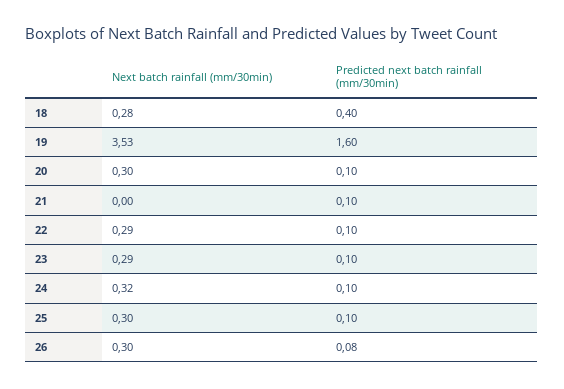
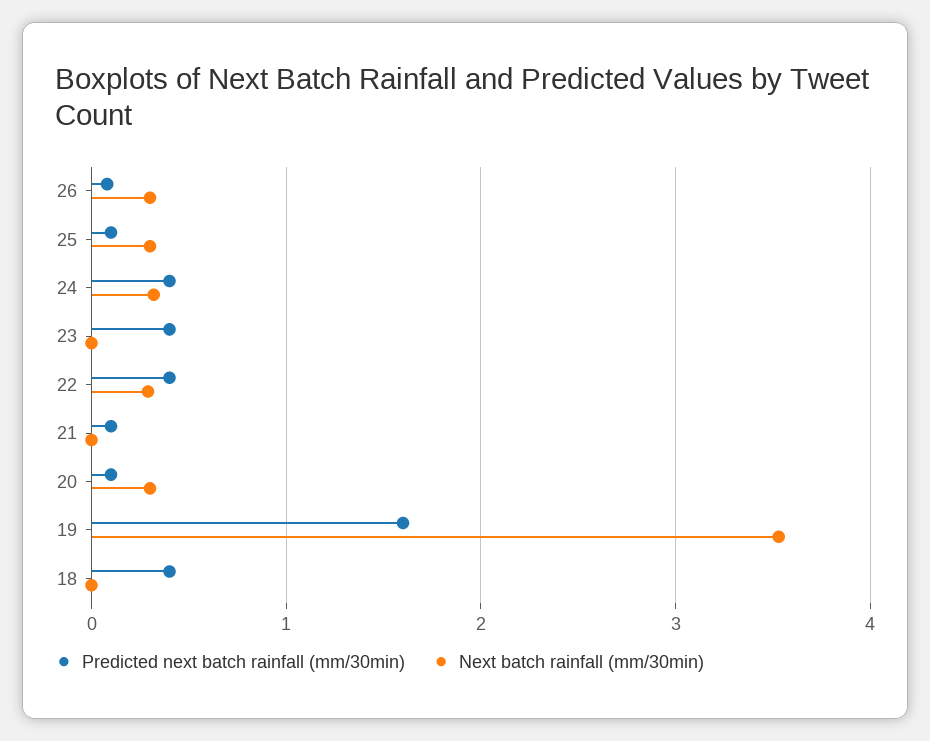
Next batch rainfall (mm/30min), 18: 0.28 -> 0
Predicted next batch rainfall (mm/30min), 22: 0.1 -> 0.4
Next batch rainfall (mm/30min), 23: 0.29 -> 0
Predicted next batch rainfall (mm/30min), 23: 0.1 -> 0.4
Predicted next batch rainfall (mm/30min), 24: 0.1 -> 0.4

